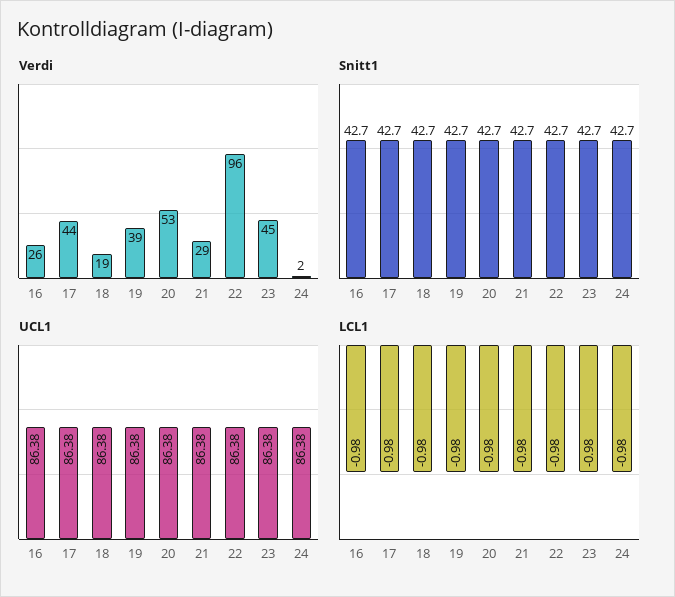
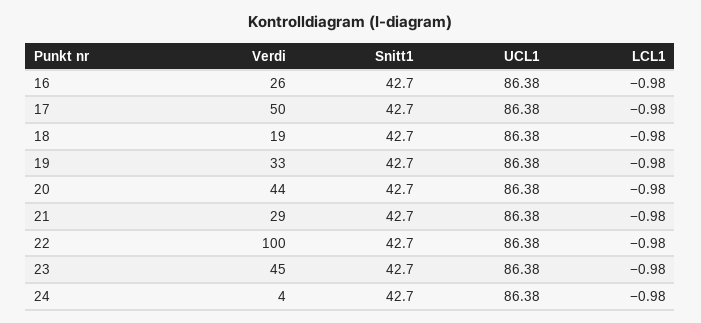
Verdi, 17: 44 -> 50
Verdi, 19: 39 -> 33
Verdi, 20: 53 -> 44
Verdi, 22: 96 -> 100
Verdi, 24: 2 -> 4

